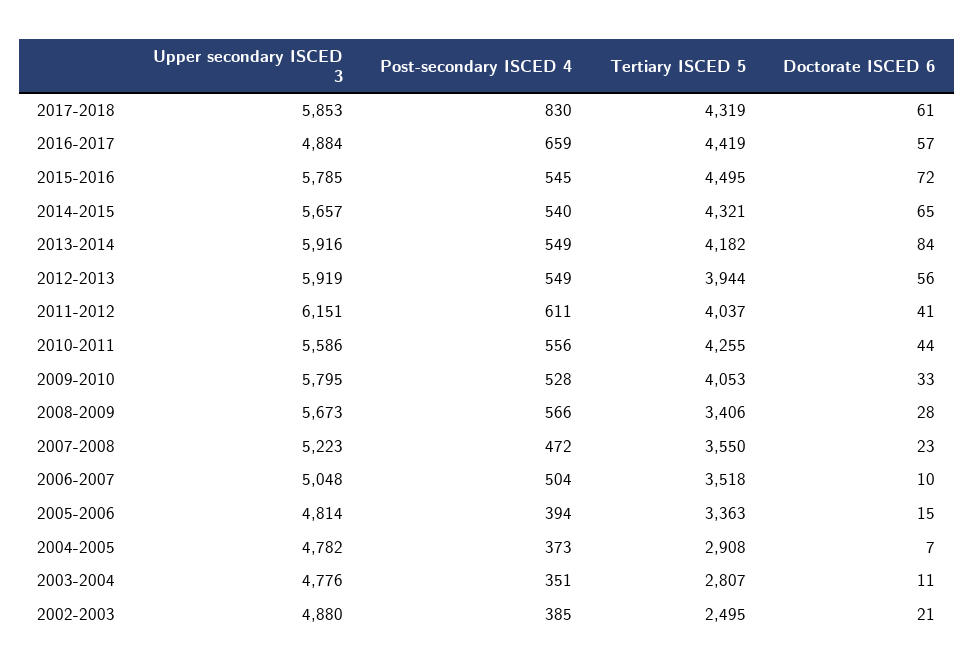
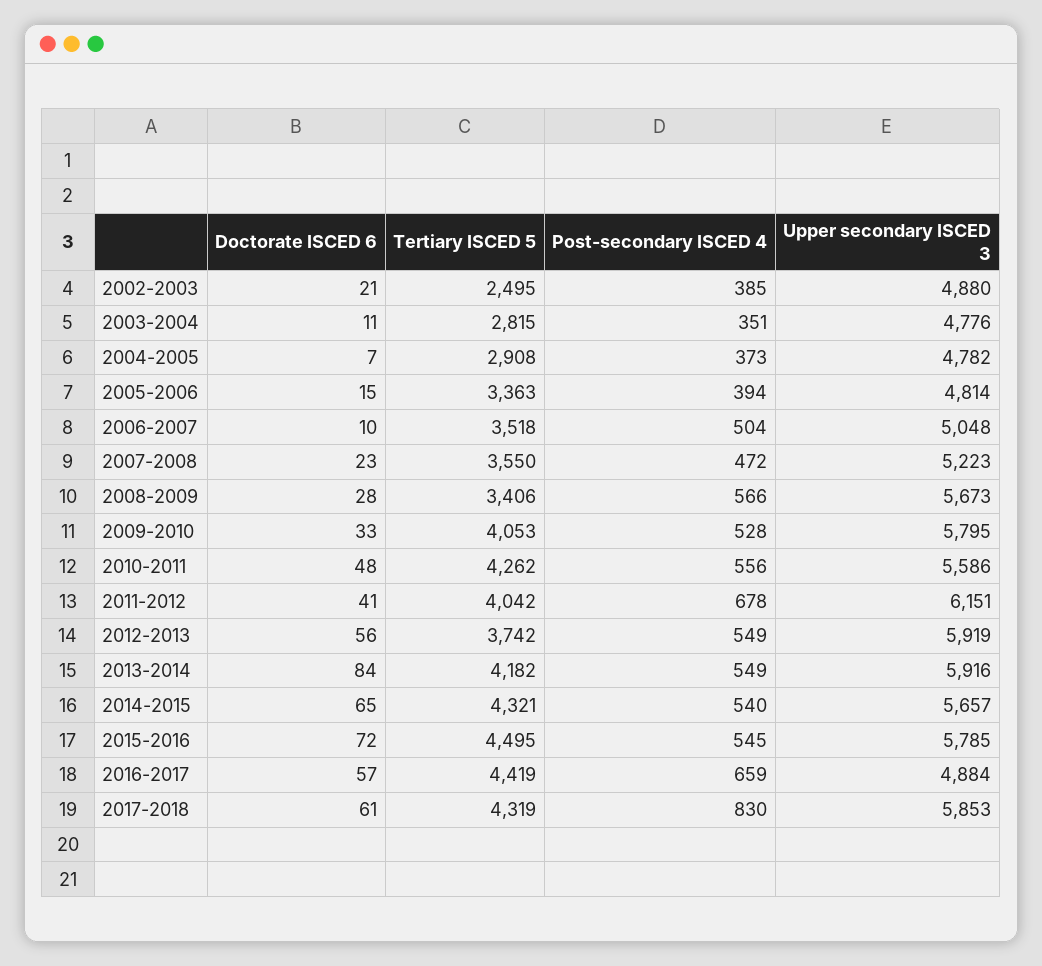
Tertiary ISCED 5, 2012-2013: 3944 -> 3742
Post-secondary ISCED 4, 2011-2012: 611 -> 678
Tertiary ISCED 5, 2011-2012: 4037 -> 4042
Tertiary ISCED 5, 2010-2011: 4255 -> 4262
Doctorate ISCED 6, 2010-2011: 44 -> 48
Tertiary ISCED 5, 2003-2004: 2807 -> 2815

